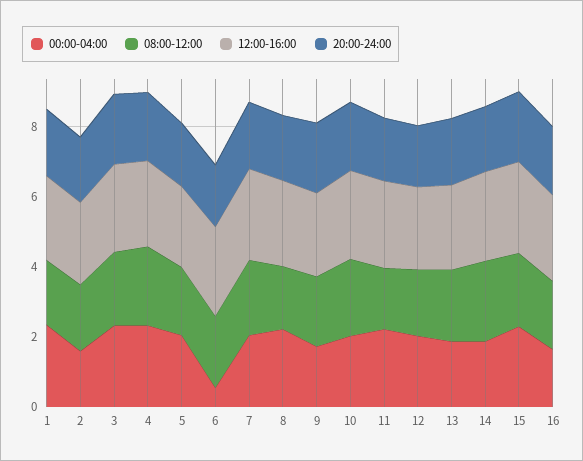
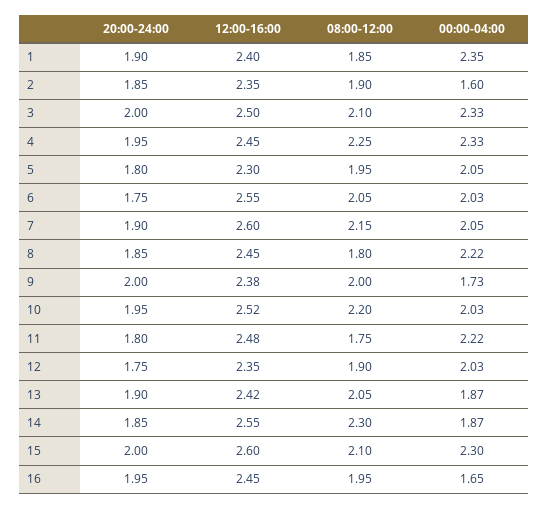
00:00-04:00, 6: 0.5 -> 2.03

